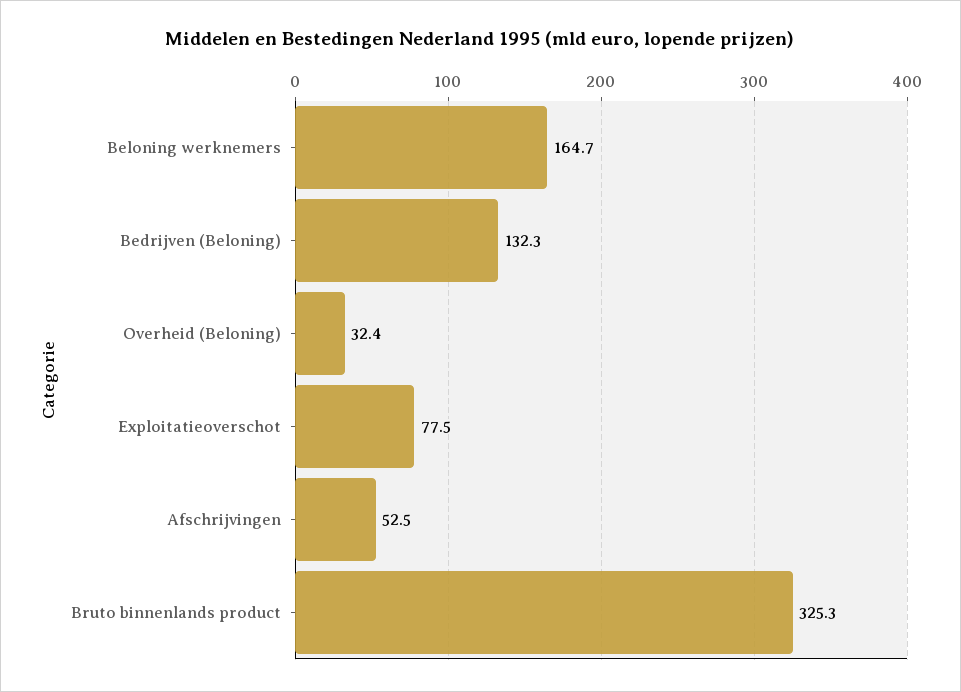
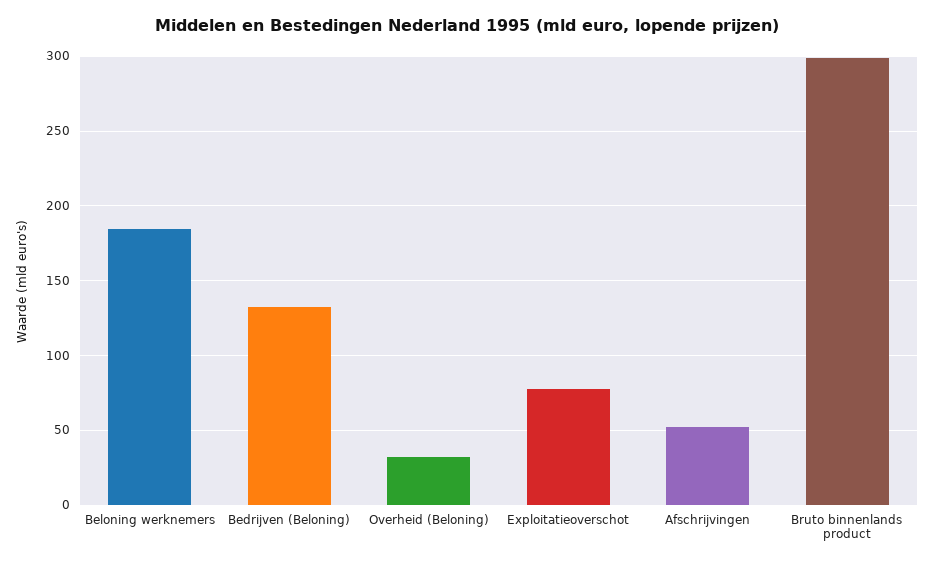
Beloning werknemers: 164.7 -> 185
Bruto binnenlands product: 325.3 -> 300

